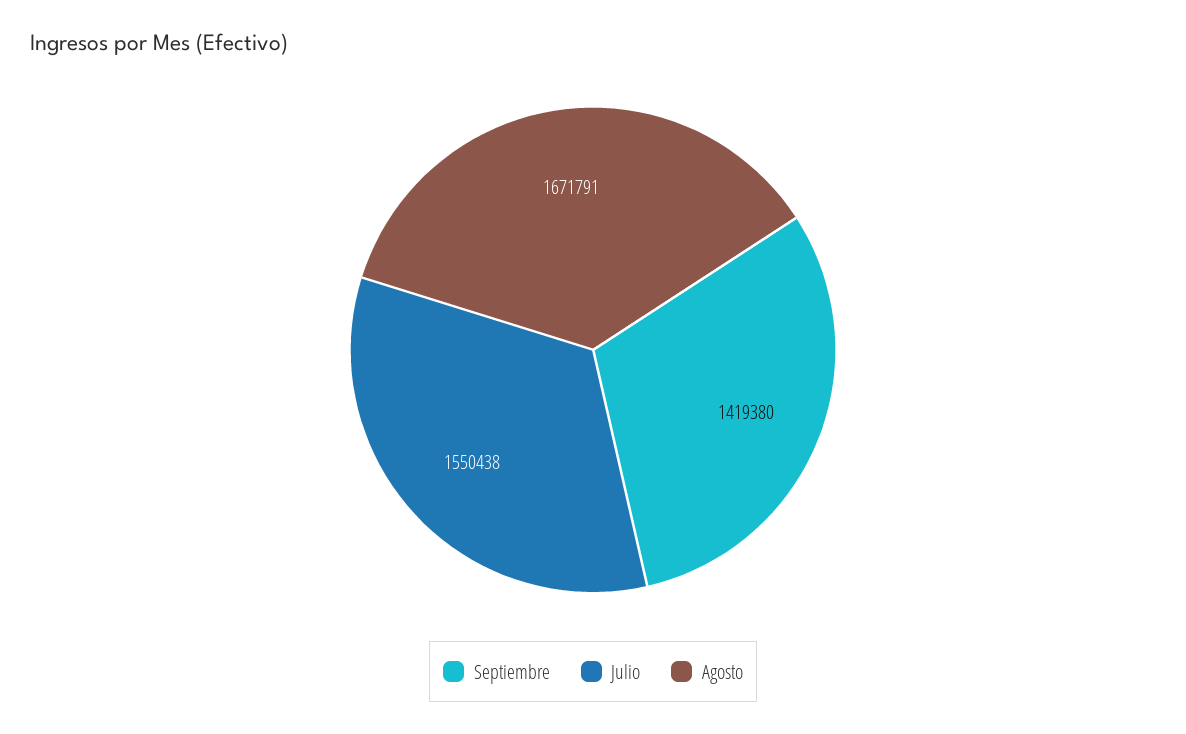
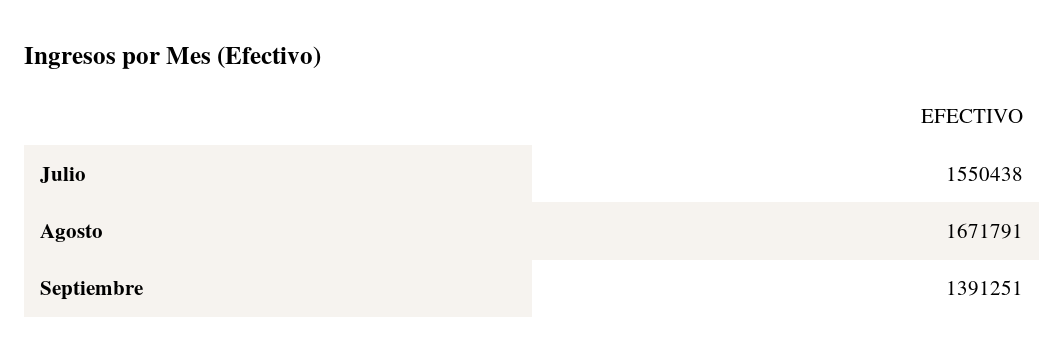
Septiembre: 1419380 -> 1391251

